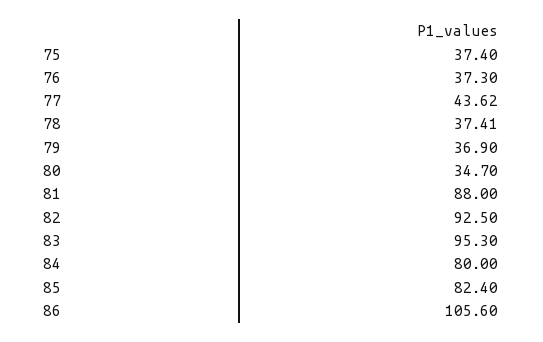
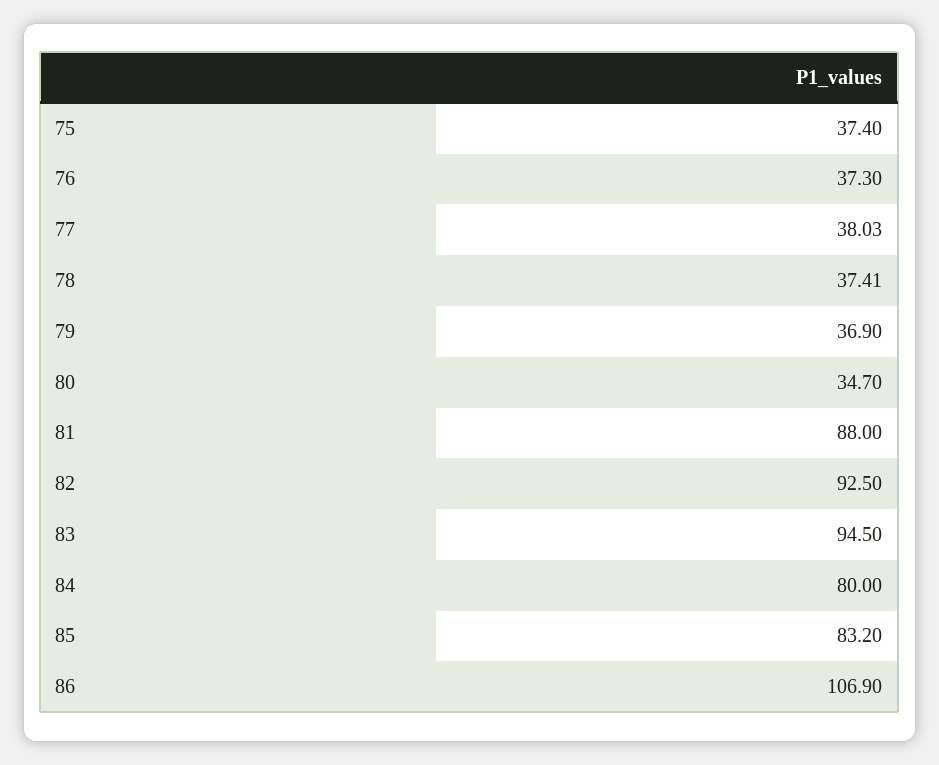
77: 43.62 -> 38.03
83: 95.3 -> 94.5
85: 82.4 -> 83.2
86: 105.6 -> 106.9

